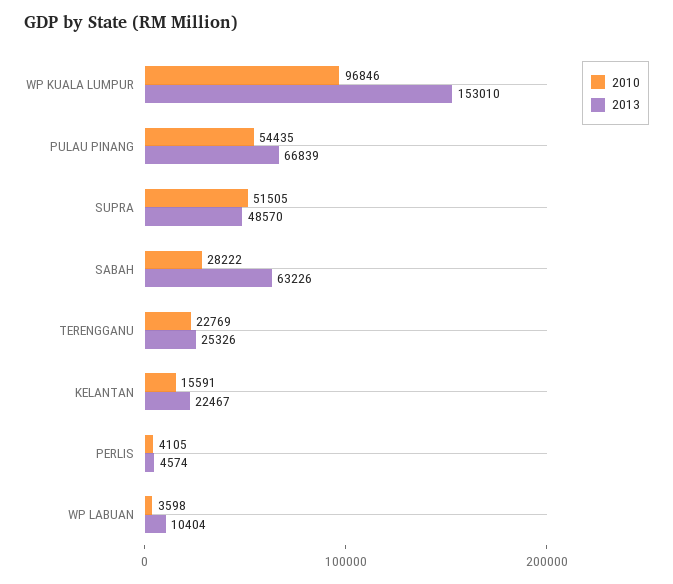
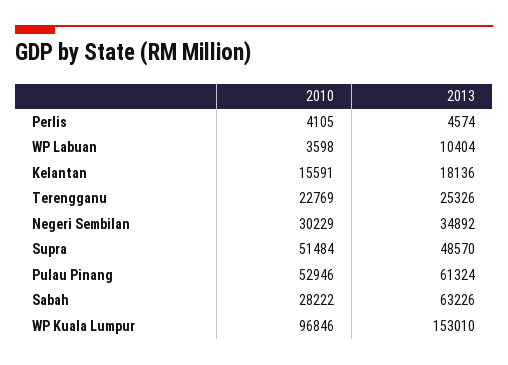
2010, PULAU PINANG: 54435 -> 52946
2013, PULAU PINANG: 66839 -> 61324
2010, SUPRA: 51505 -> 51484
2013, KELANTAN: 22467 -> 18136
2010, Negeri Sembilan: none -> 30229
2013, Negeri Sembilan: none -> 34892

